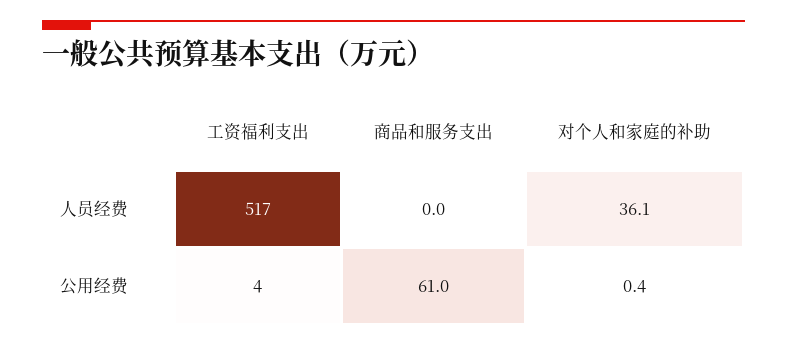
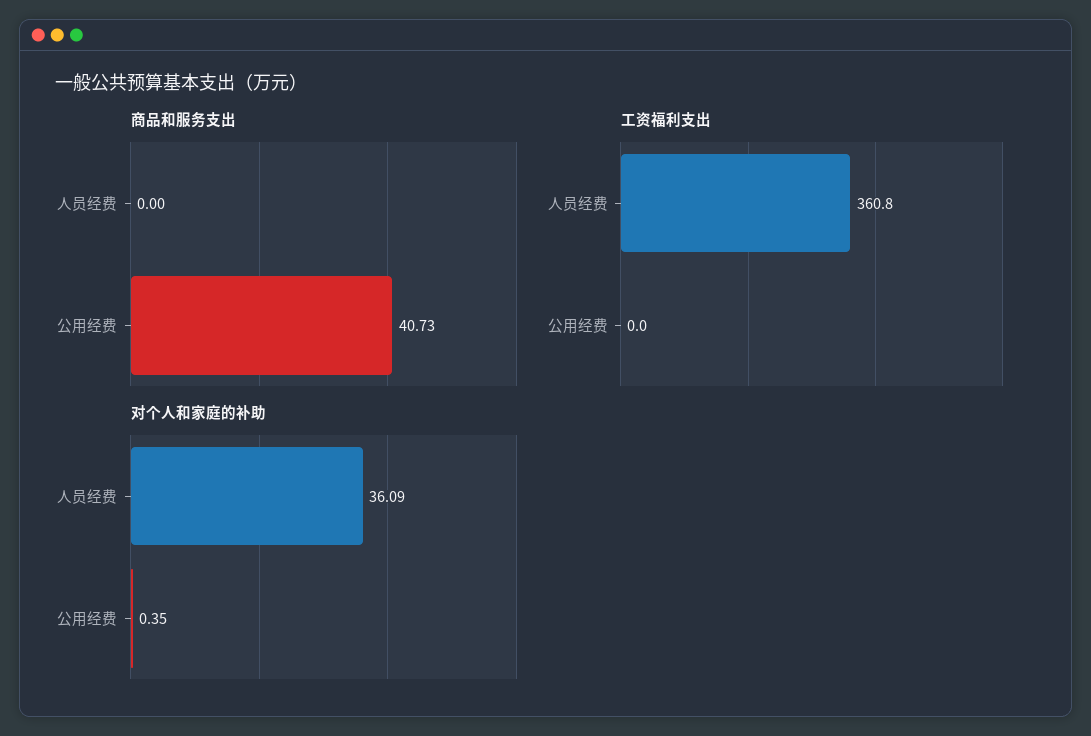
工资福利支出, 人员经费: 517 -> 360.8
工资福利支出, 公用经费: 4 -> 0
商品和服务支出, 公用经费: 61 -> 40.73

